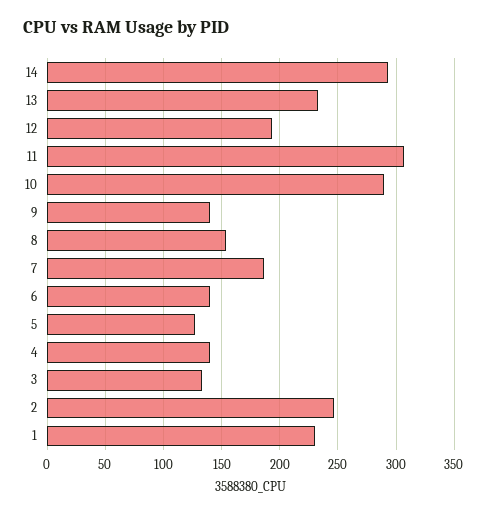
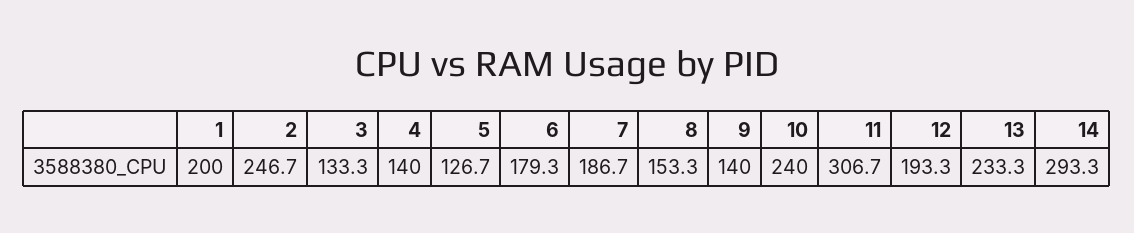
10: 290 -> 240
6: 140 -> 179.3
1: 230 -> 200

